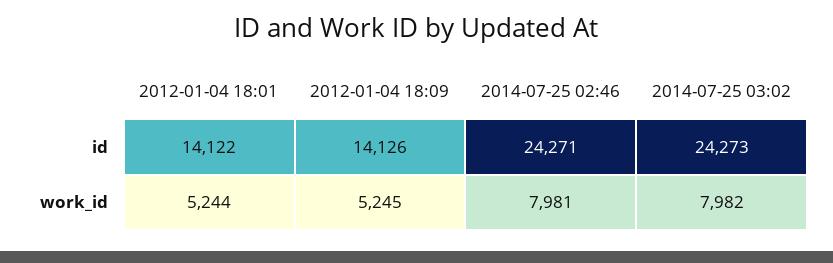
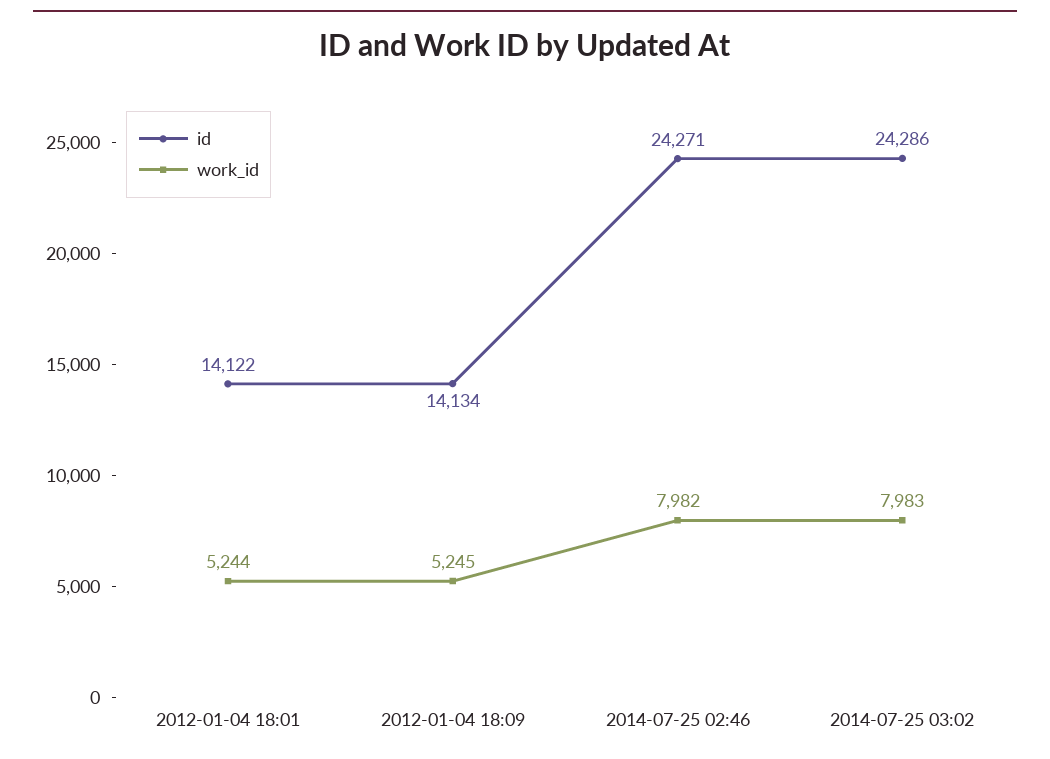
id, 2012-01-04 18:09: 14126 -> 14134
id, 2014-07-25 03:02: 24273 -> 24286
work_id, 2014-07-25 02:46: 7981 -> 7982
work_id, 2014-07-25 03:02: 7982 -> 7983

